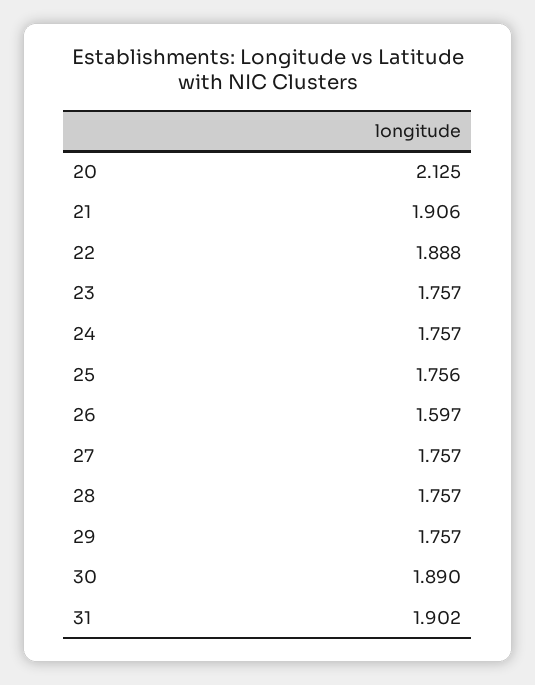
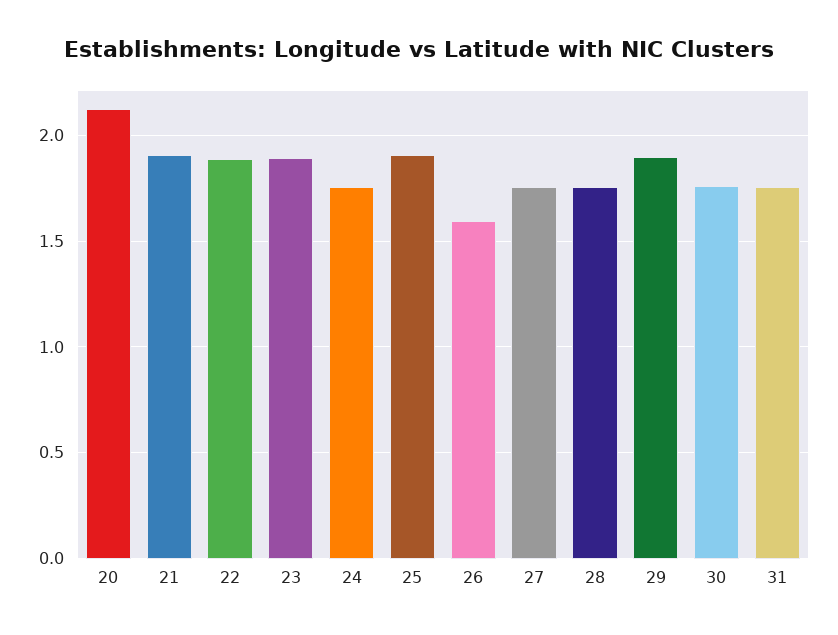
23: 1.757 -> 1.9
25: 1.756 -> 1.9
29: 1.757 -> 1.9
30: 1.89 -> 1.75
31: 1.902 -> 1.75

